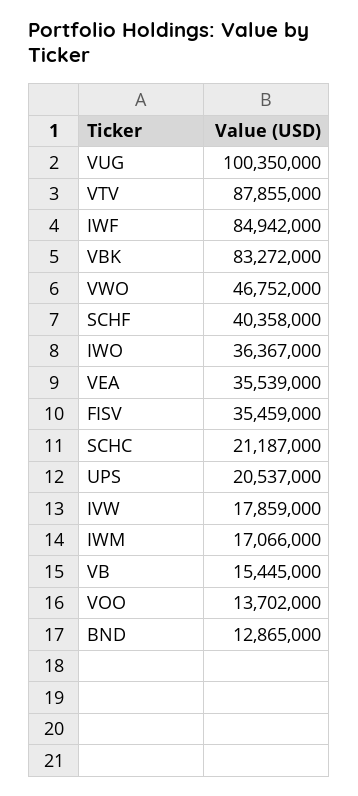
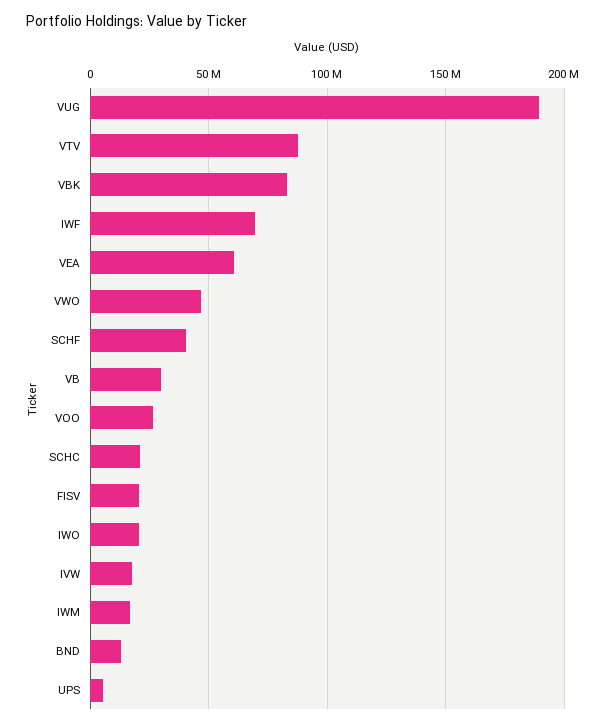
VUG: 100350000 -> 190000000
IWF: 84942000 -> 70000000
IWO: 36367000 -> 20000000
VEA: 35539000 -> 60000000
FISV: 35459000 -> 20000000
UPS: 20537000 -> 5000000
VB: 15445000 -> 30000000
VOO: 13702000 -> 25000000

